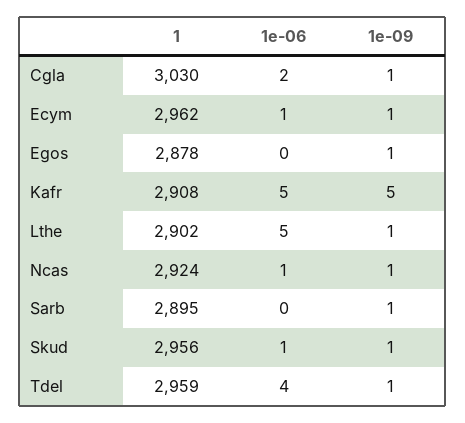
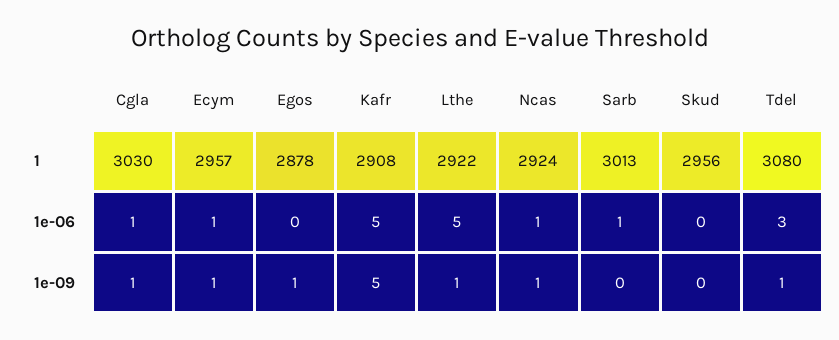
1e-06, Cgla: 2 -> 1
1, Ecym: 2962 -> 2957
1, Lthe: 2902 -> 2922
1, Sarb: 2895 -> 3013
1e-06, Sarb: 0 -> 1
1e-09, Sarb: 1 -> 0
1e-06, Skud: 1 -> 0
1e-09, Skud: 1 -> 0
1, Tdel: 2959 -> 3080
1e-06, Tdel: 4 -> 3

